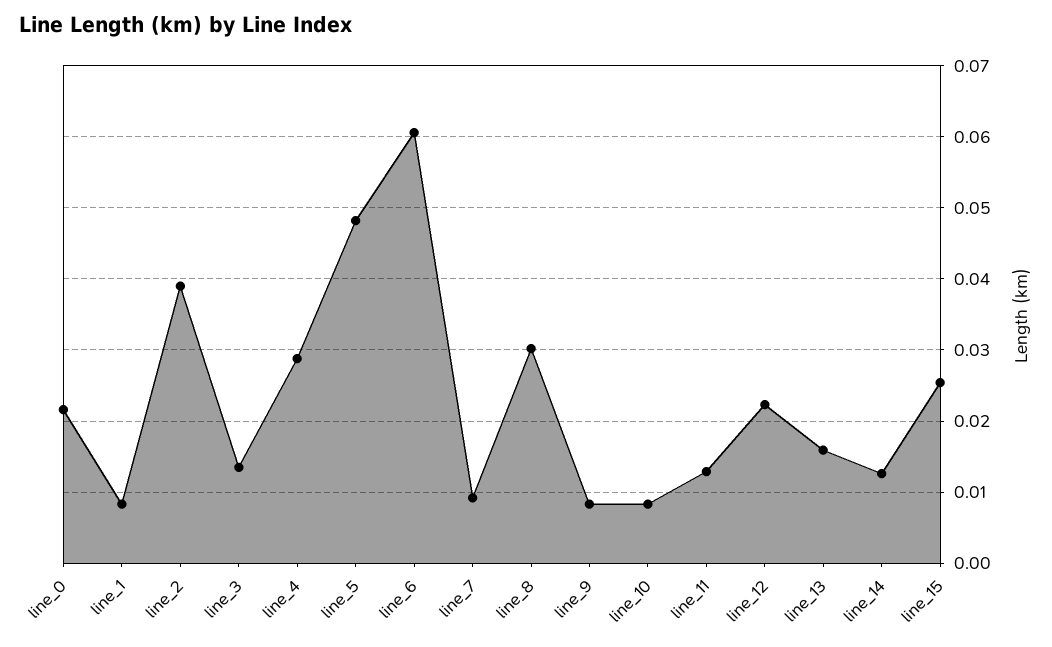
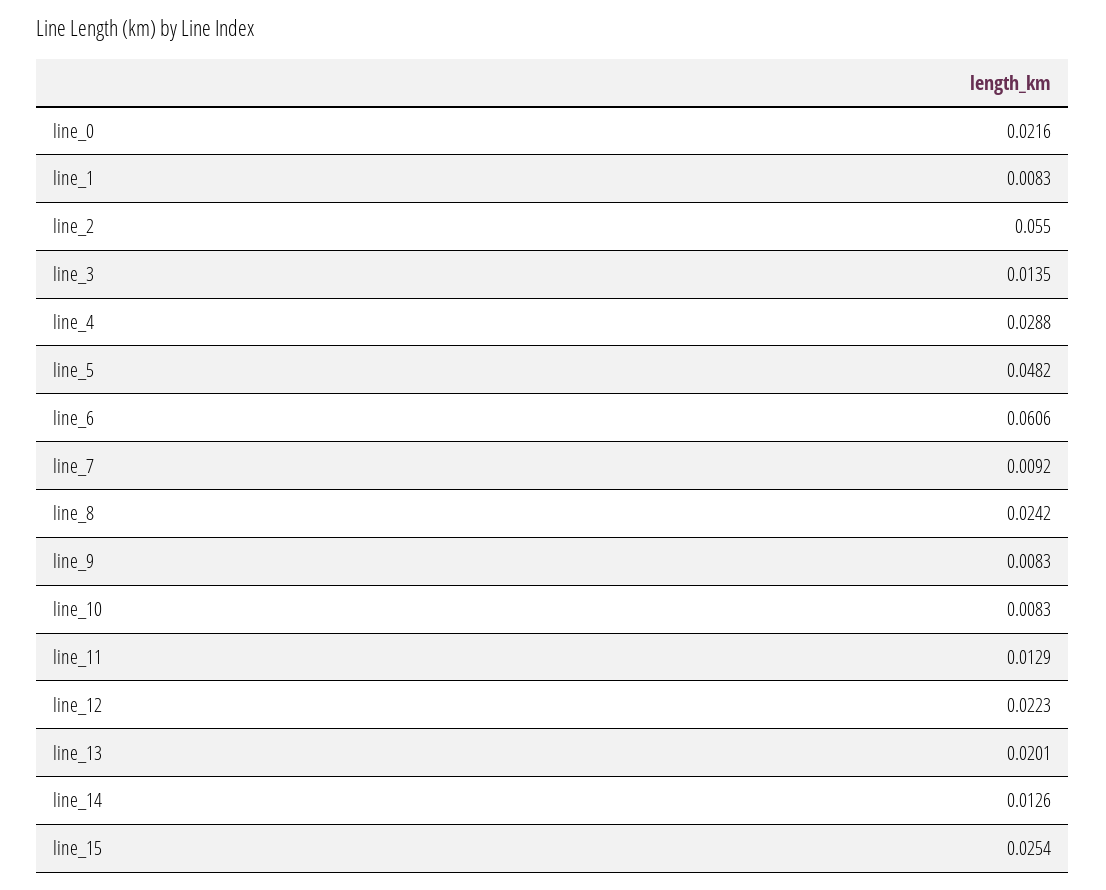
line_2: 0.039 -> 0.055
line_8: 0.03 -> 0.0242
line_13: 0.016 -> 0.0201

